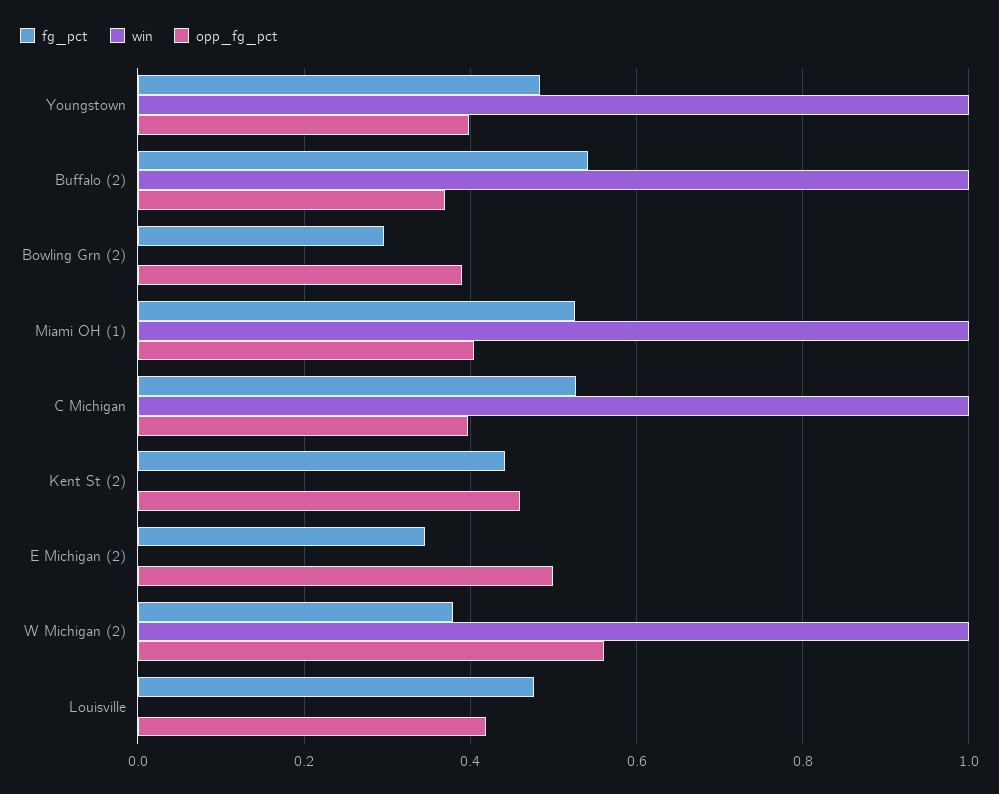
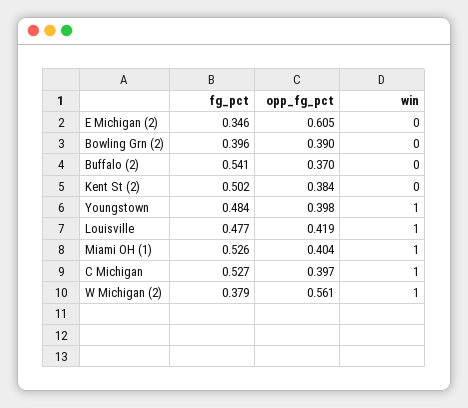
win, Buffalo (2): 1 -> 0
fg_pct, Bowling Grn (2): 0.3 -> 0.396
fg_pct, Kent St (2): 0.44 -> 0.502
opp_fg_pct, Kent St (2): 0.46 -> 0.384
opp_fg_pct, E Michigan (2): 0.5 -> 0.605
win, Louisville: 0 -> 1

